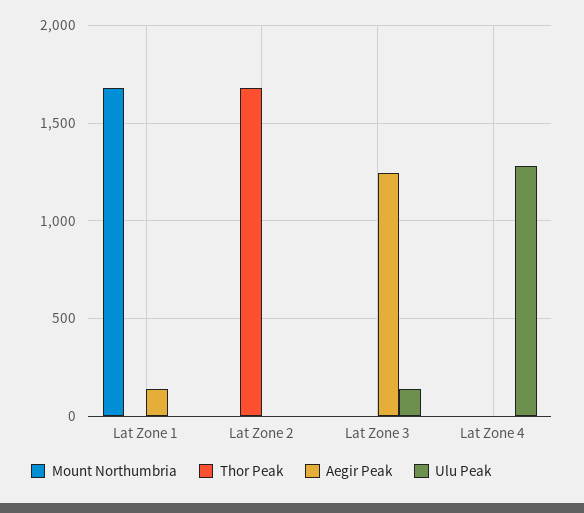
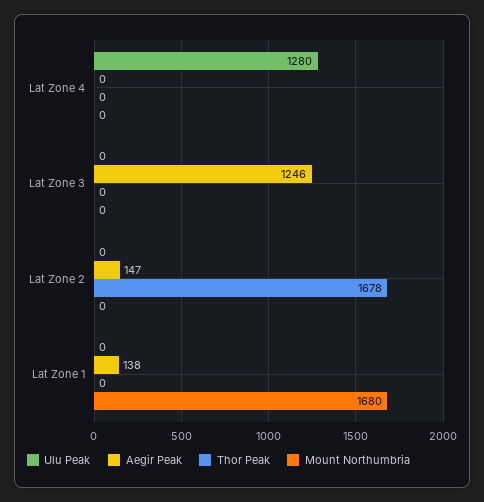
Aegir Peak, Lat Zone 2: 0 -> 147
Ulu Peak, Lat Zone 3: 150 -> 0

